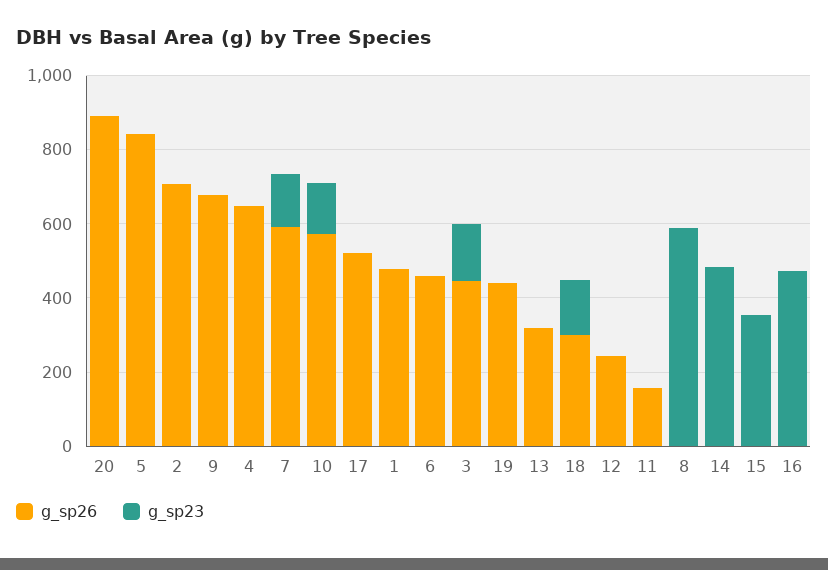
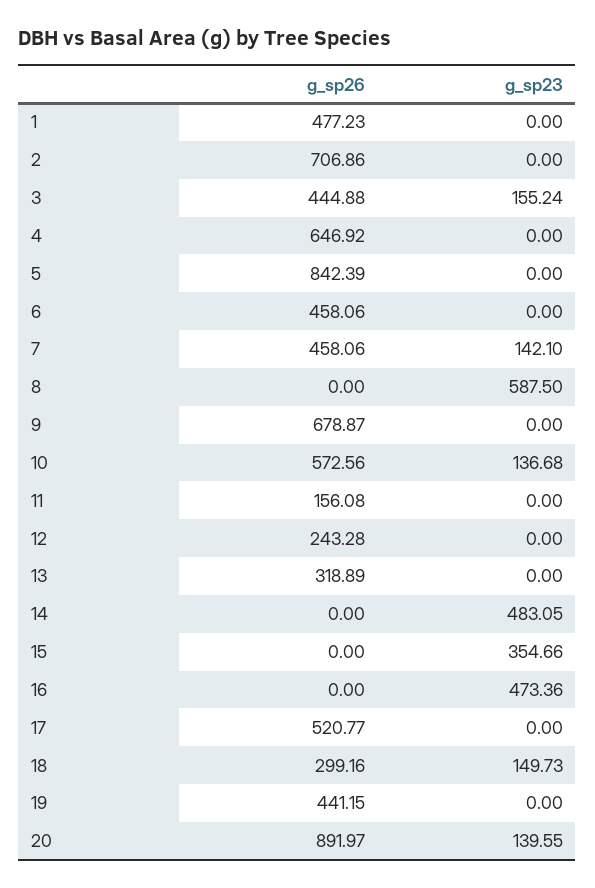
g_sp23, 20: 0 -> 139.55
g_sp26, 7: 600 -> 458.06

